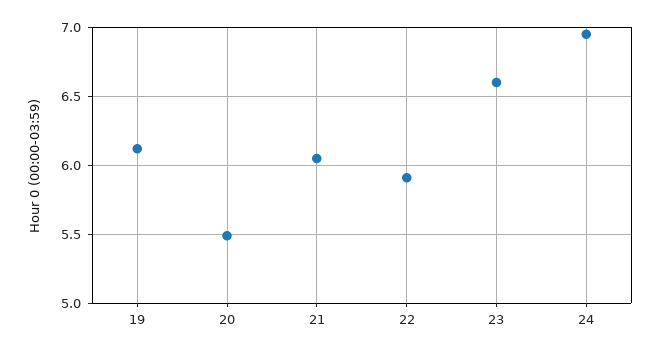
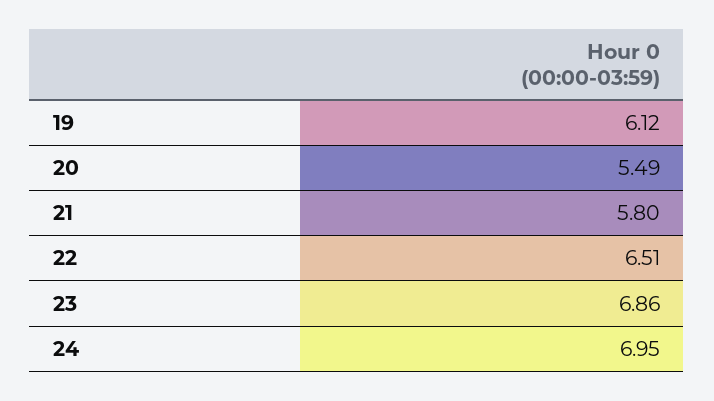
21: 6.05 -> 5.8
22: 5.9 -> 6.51
23: 6.6 -> 6.86

